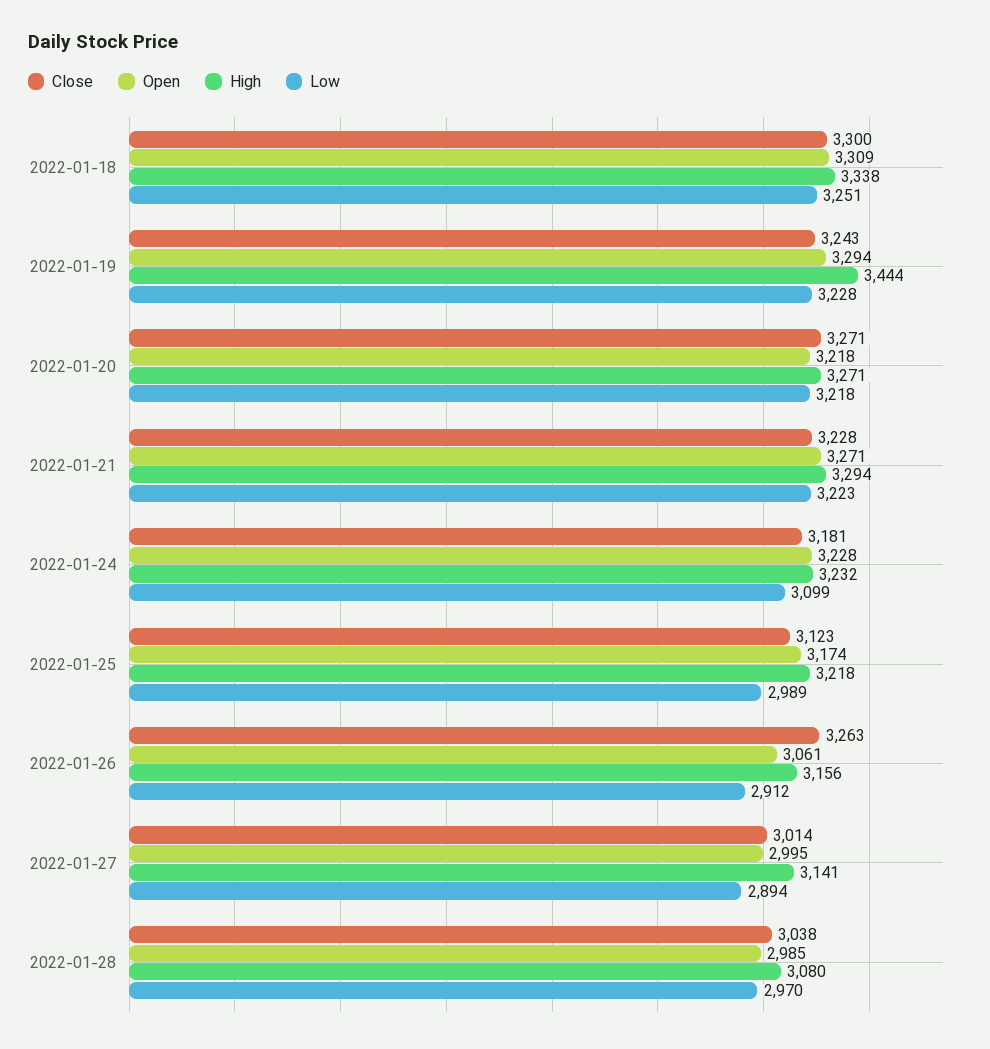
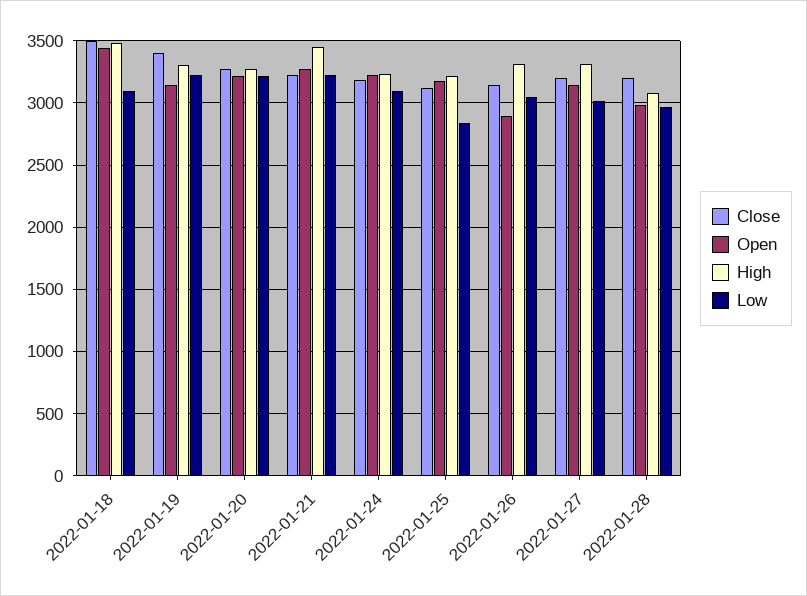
Close, 2022-01-18: 3300 -> 3500
Open, 2022-01-18: 3309 -> 3450
High, 2022-01-18: 3338 -> 3500
Low, 2022-01-18: 3251 -> 3100
Close, 2022-01-19: 3243 -> 3400
Open, 2022-01-19: 3294 -> 3150
High, 2022-01-19: 3444 -> 3300
High, 2022-01-21: 3294 -> 3450
Low, 2022-01-25: 2989 -> 2850
Close, 2022-01-26: 3263 -> 3150
Open, 2022-01-26: 3061 -> 2900
High, 2022-01-26: 3156 -> 3300
Low, 2022-01-26: 2912 -> 3050
Close, 2022-01-27: 3014 -> 3200
Open, 2022-01-27: 2995 -> 3150
High, 2022-01-27: 3141 -> 3300
Low, 2022-01-27: 2894 -> 3000
Close, 2022-01-28: 3038 -> 3200

